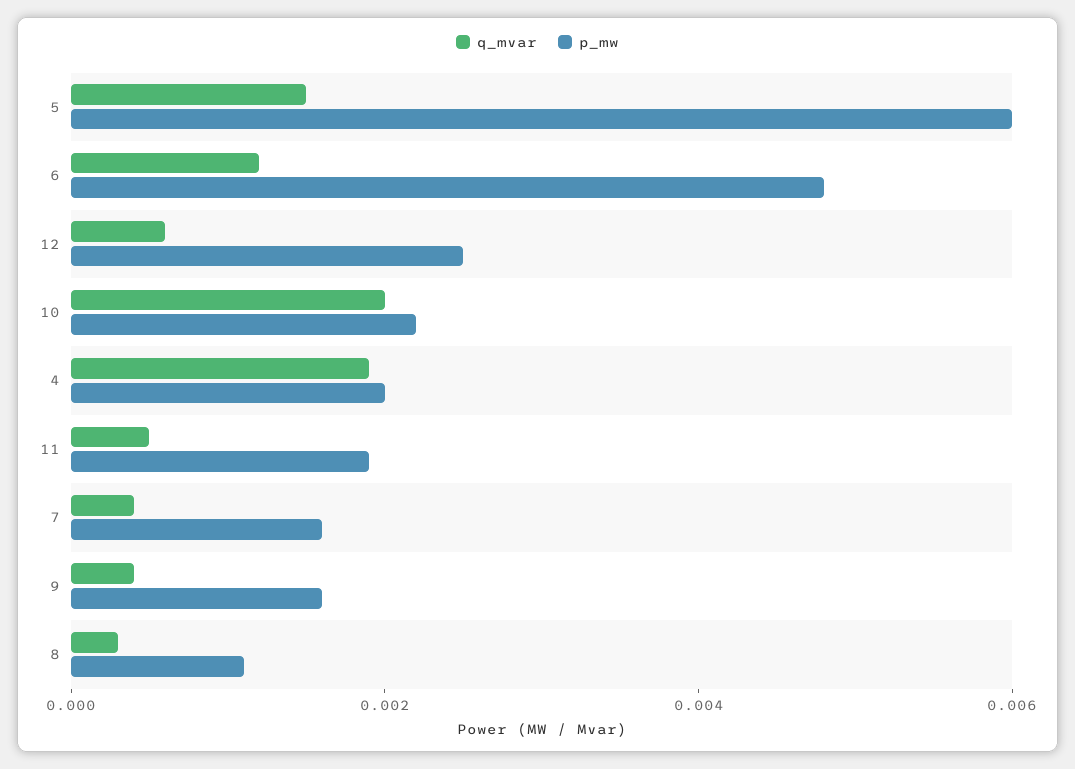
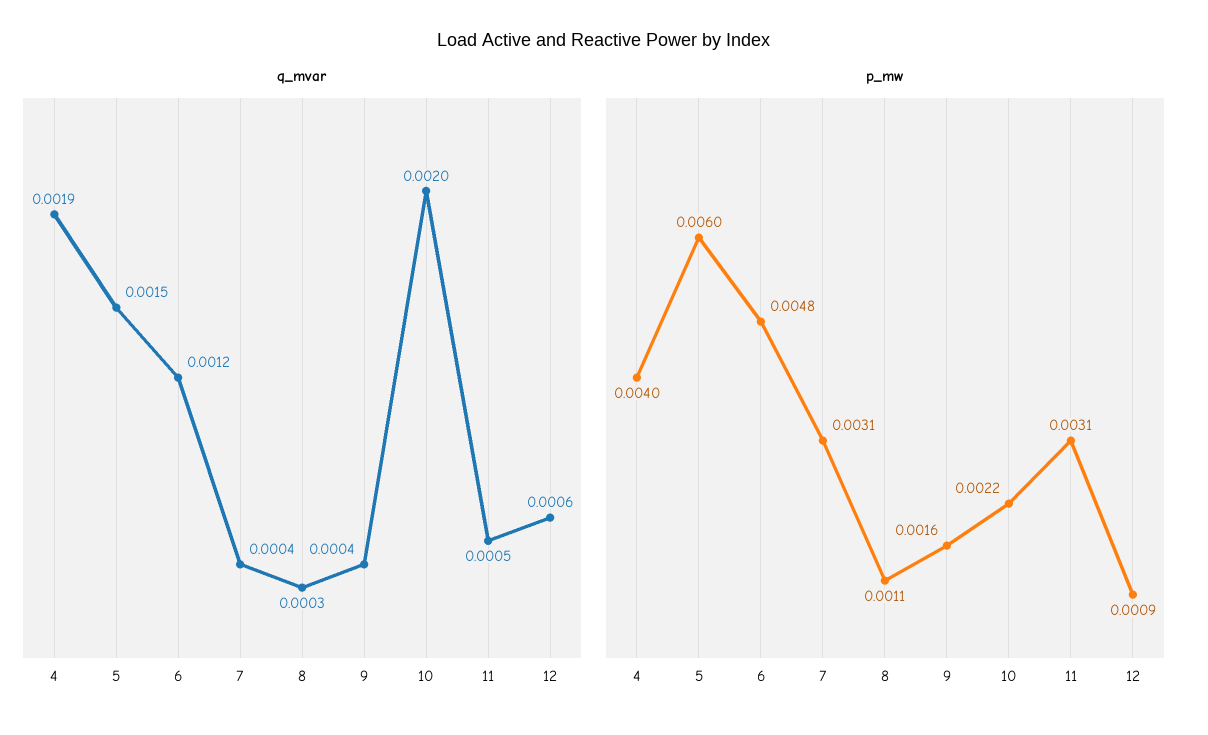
p_mw, 12: 0.0025 -> 0.0009
p_mw, 4: 0.002 -> 0.004
p_mw, 11: 0.002 -> 0.0031
p_mw, 7: 0.0015 -> 0.0031

